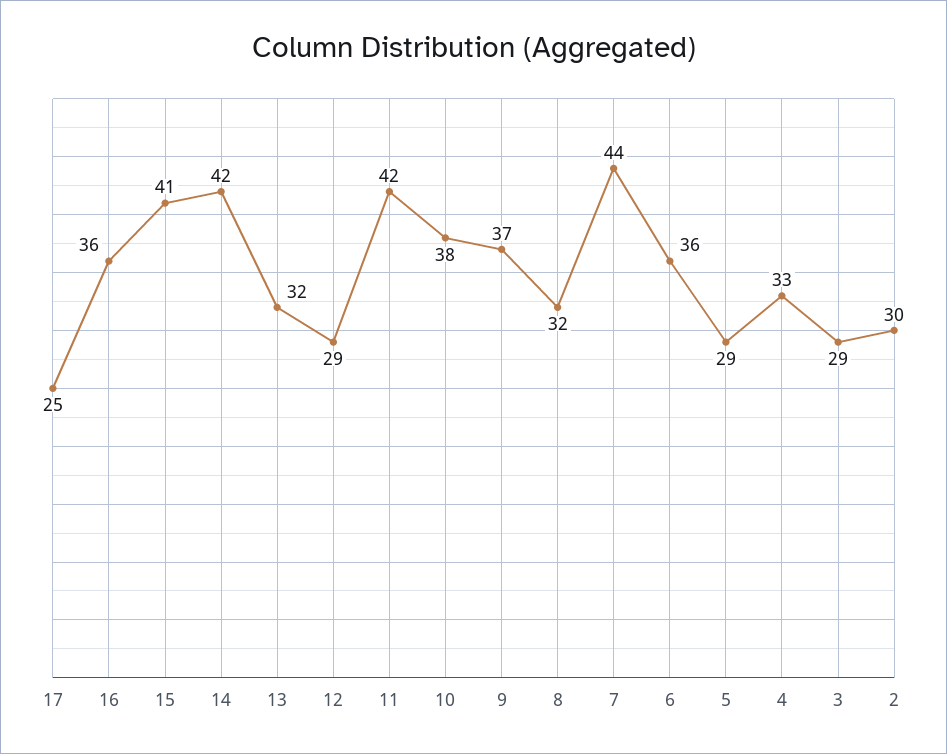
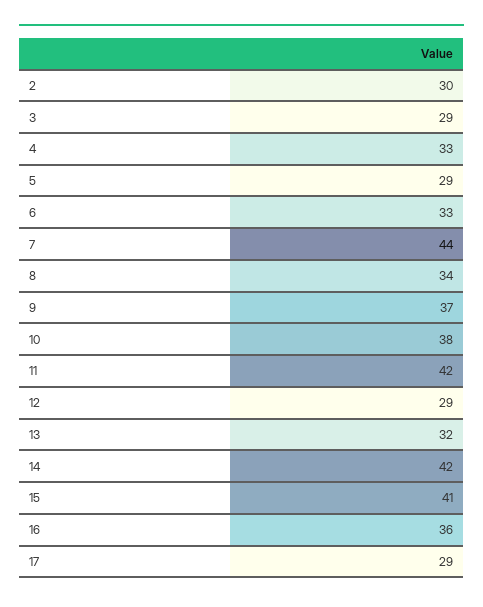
17: 25 -> 29
8: 32 -> 34
6: 36 -> 33

